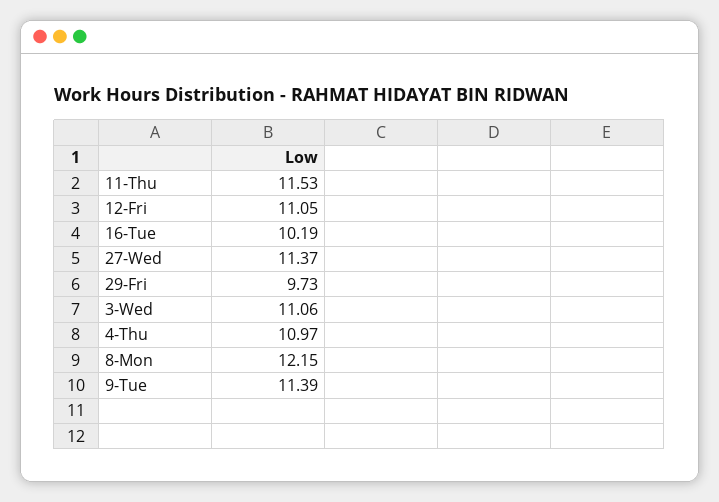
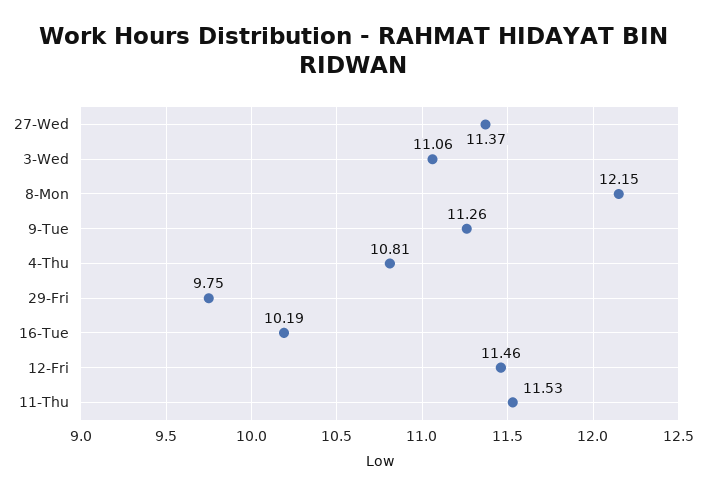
12-Fri: 11.05 -> 11.46
29-Fri: 9.73 -> 9.75
4-Thu: 10.97 -> 10.81
9-Tue: 11.39 -> 11.26

